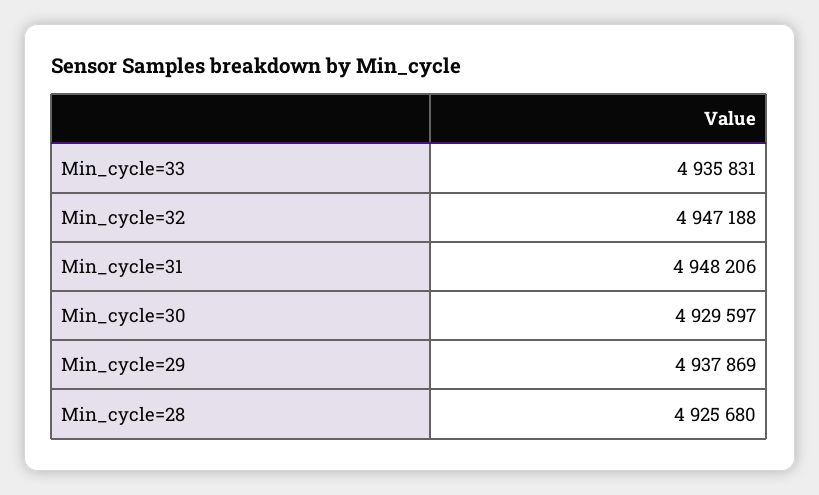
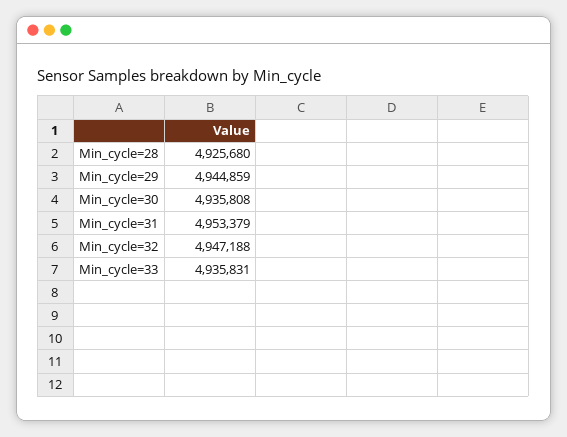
Min_cycle=31: 4948206 -> 4953379
Min_cycle=30: 4929597 -> 4935808
Min_cycle=29: 4937869 -> 4944859

